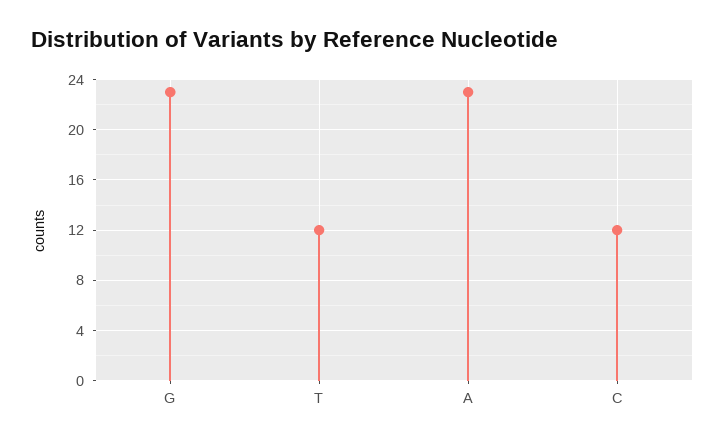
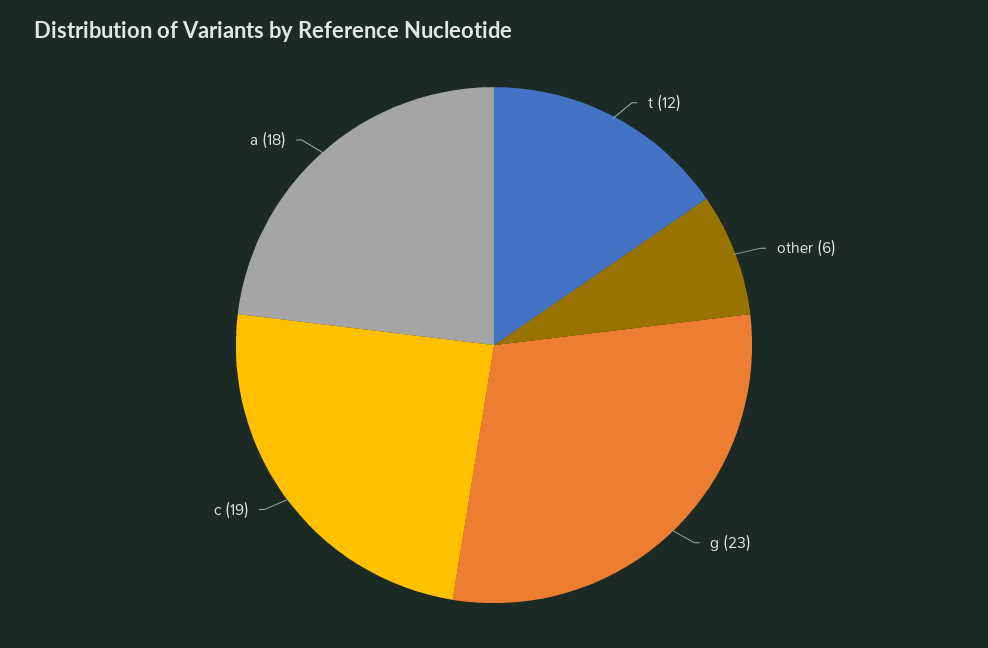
A: 23 -> 18
C: 12 -> 19
other: none -> 6

